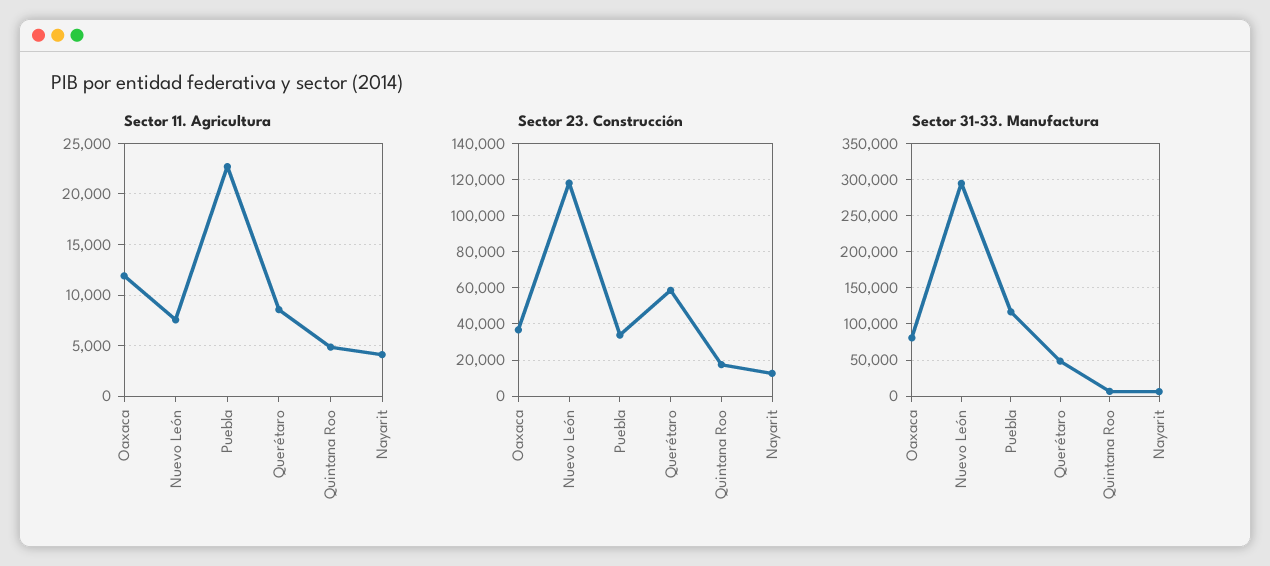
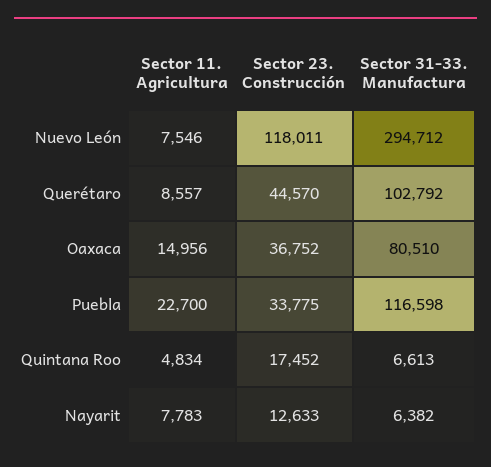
Sector 11. Agricultura, Oaxaca: 12000 -> 14956
Sector 11. Agricultura, Nayarit: 4000 -> 7783
Sector 23. Construcción, Querétaro: 60000 -> 44570
Sector 31-33. Manufactura, Querétaro: 50000 -> 102792

